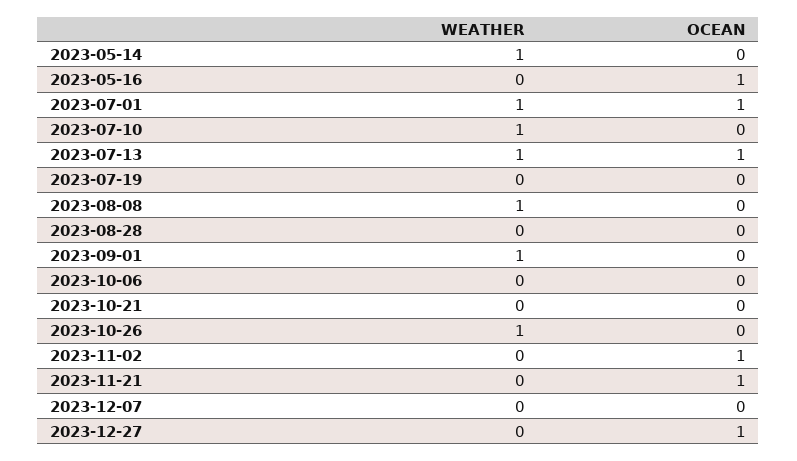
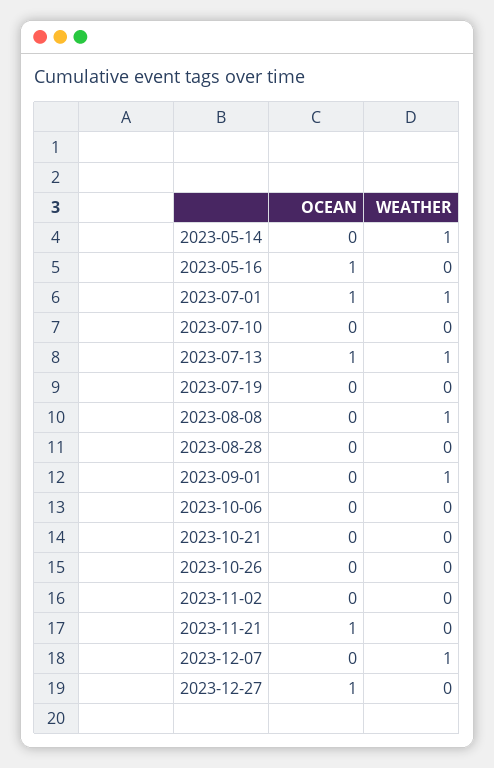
WEATHER, 2023-07-10: 1 -> 0
WEATHER, 2023-10-26: 1 -> 0
OCEAN, 2023-11-02: 1 -> 0
WEATHER, 2023-12-07: 0 -> 1

